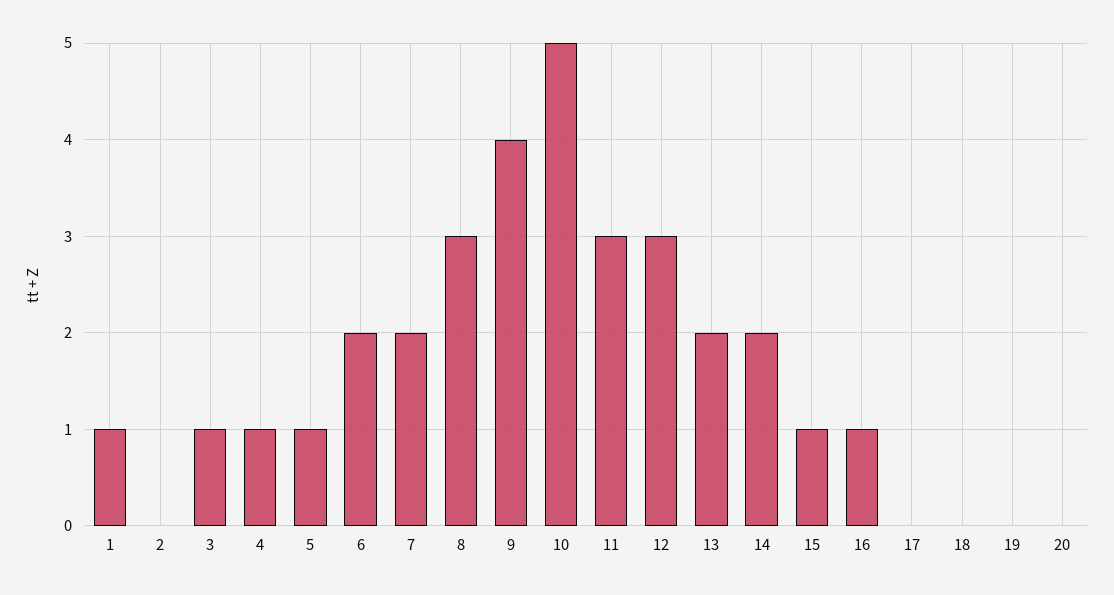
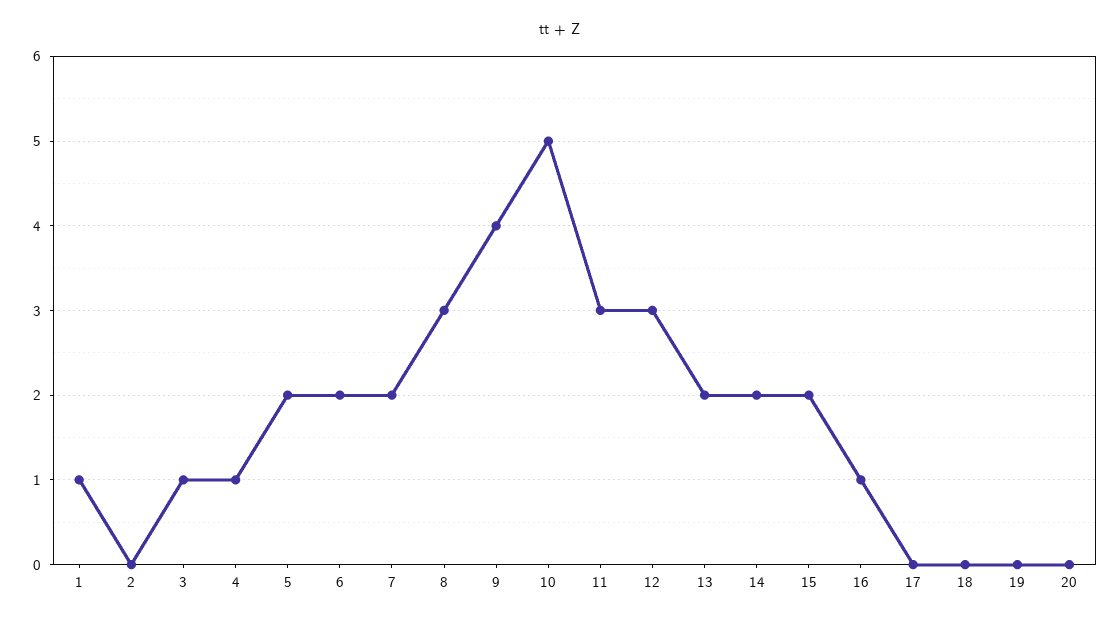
5: 1 -> 2
15: 1 -> 2

